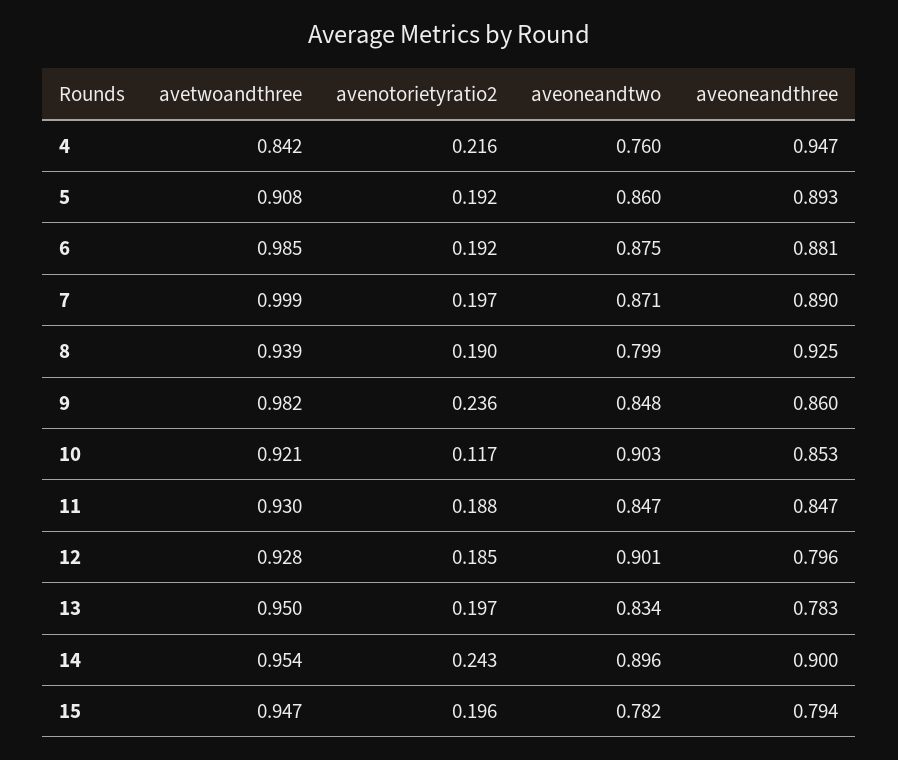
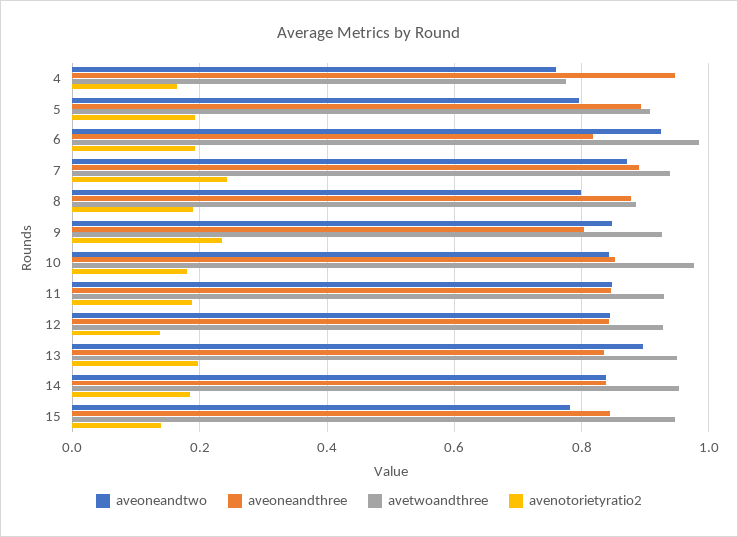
avetwoandthree, 4: 0.842 -> 0.78
avenotorietyratio2, 4: 0.216 -> 0.16
aveoneandtwo, 5: 0.86 -> 0.8
aveoneandtwo, 6: 0.875 -> 0.92
aveoneandthree, 6: 0.881 -> 0.82
avetwoandthree, 7: 0.999 -> 0.94
avenotorietyratio2, 7: 0.197 -> 0.24
avetwoandthree, 8: 0.939 -> 0.88
aveoneandthree, 8: 0.925 -> 0.88
avetwoandthree, 9: 0.982 -> 0.92
aveoneandthree, 9: 0.86 -> 0.8
avetwoandthree, 10: 0.921 -> 0.98
avenotorietyratio2, 10: 0.117 -> 0.18
aveoneandtwo, 10: 0.903 -> 0.84
avenotorietyratio2, 12: 0.185 -> 0.14
aveoneandtwo, 12: 0.901 -> 0.84
aveoneandthree, 12: 0.796 -> 0.84
aveoneandtwo, 13: 0.834 -> 0.9
aveoneandthree, 13: 0.783 -> 0.84
avenotorietyratio2, 14: 0.243 -> 0.18
aveoneandtwo, 14: 0.896 -> 0.84
aveoneandthree, 14: 0.9 -> 0.84
avenotorietyratio2, 15: 0.196 -> 0.14
aveoneandthree, 15: 0.794 -> 0.84

